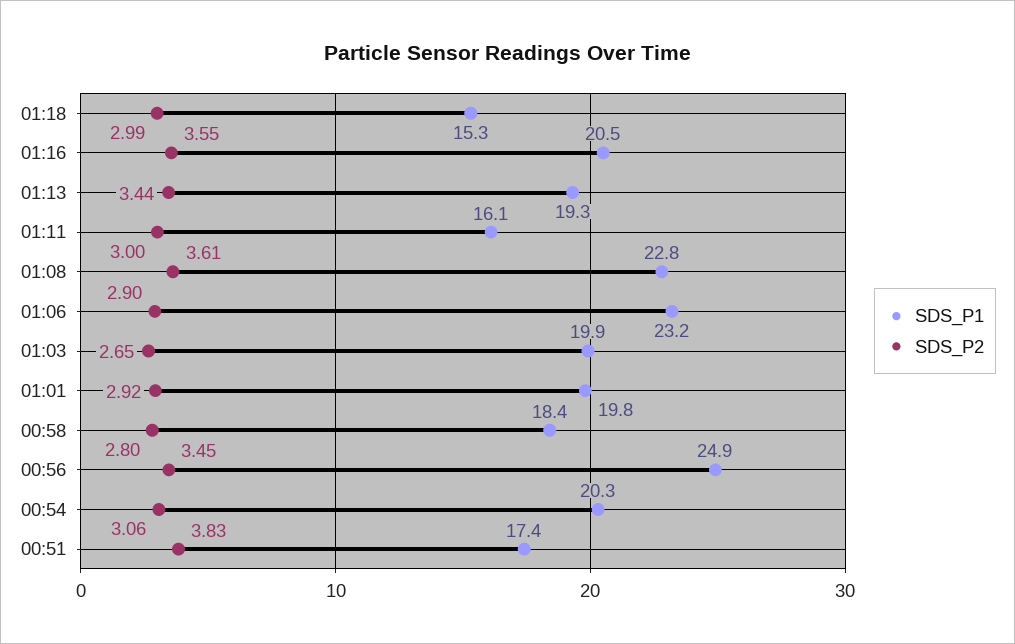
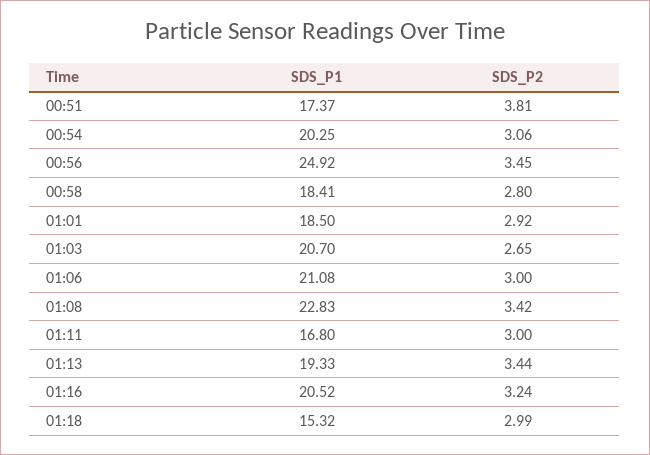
SDS_P2, 01:16: 3.55 -> 3.24
SDS_P1, 01:11: 16.1 -> 16.8
SDS_P2, 01:08: 3.61 -> 3.42
SDS_P1, 01:06: 23.2 -> 21.08
SDS_P2, 01:06: 2.9 -> 3
SDS_P1, 01:03: 19.9 -> 20.7
SDS_P1, 01:01: 19.8 -> 18.5
SDS_P2, 00:51: 3.83 -> 3.81

